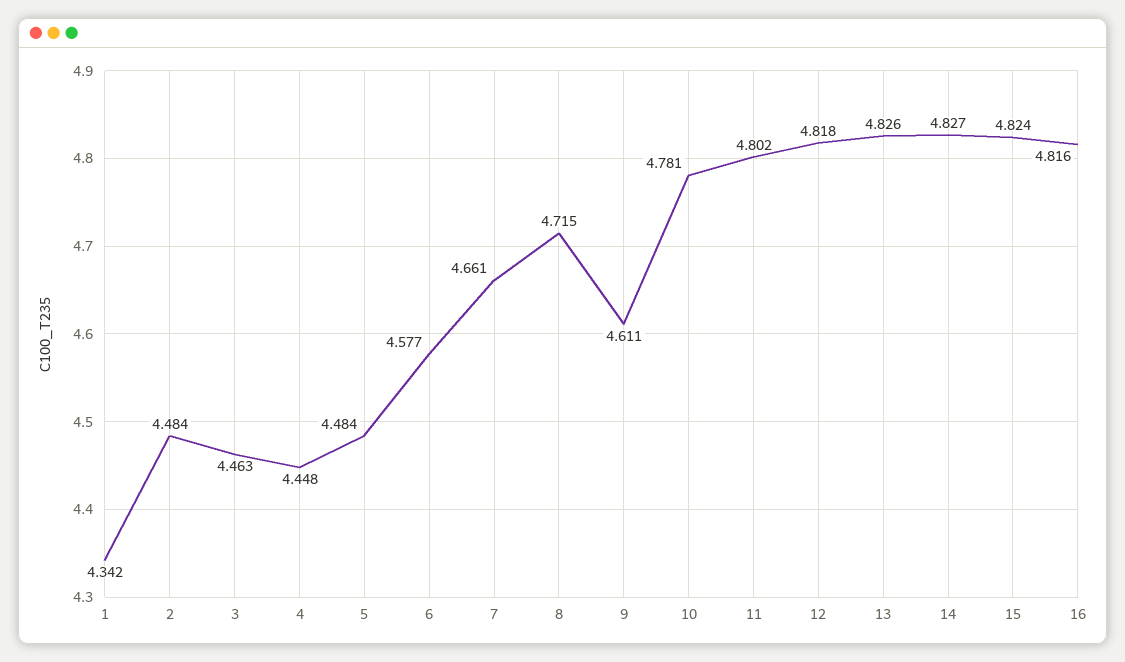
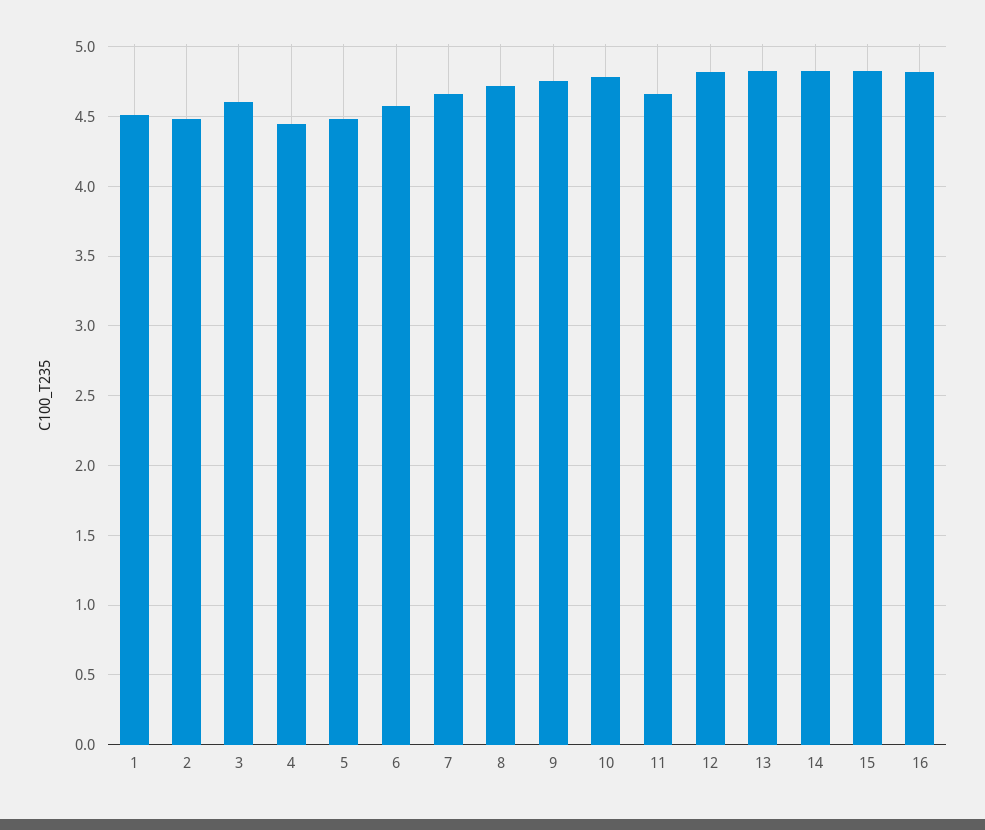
1: 4.342 -> 4.5
3: 4.463 -> 4.6
9: 4.611 -> 4.75
11: 4.802 -> 4.65

